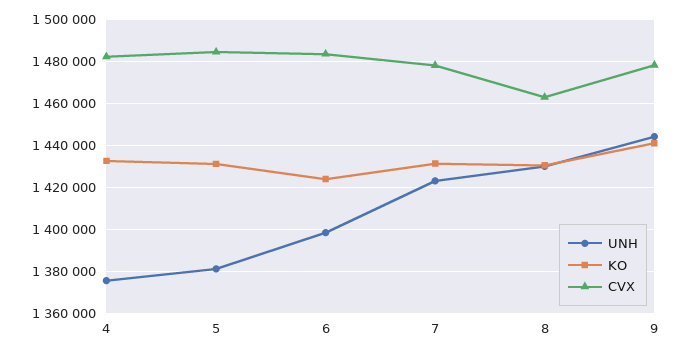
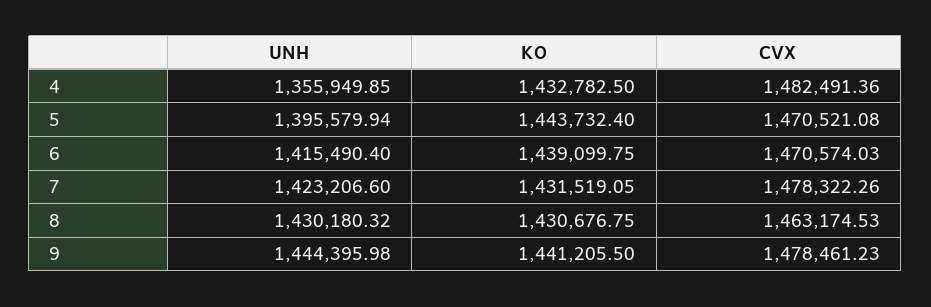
UNH, 4: 1375000 -> 1355949.85
UNH, 5: 1380000 -> 1395579.94
KO, 5: 1430000 -> 1443732.4
CVX, 5: 1485000 -> 1470521.08
UNH, 6: 1400000 -> 1415490.4
KO, 6: 1425000 -> 1439099.75
CVX, 6: 1485000 -> 1470574.03

